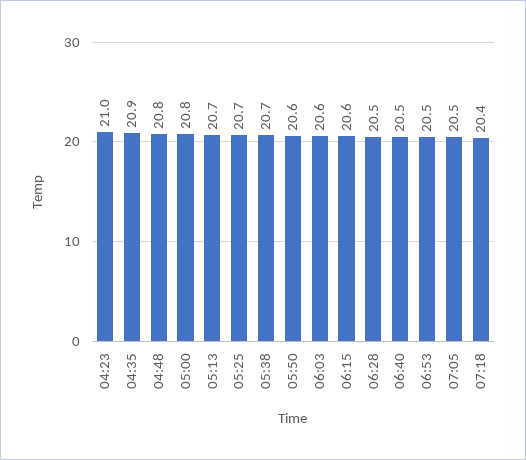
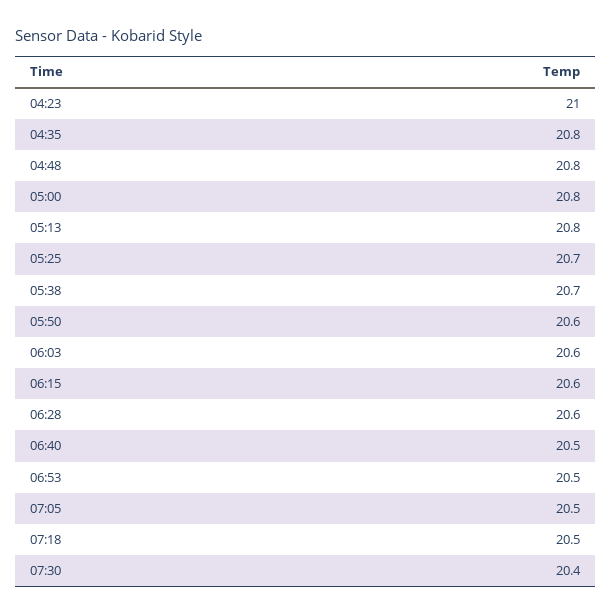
04:35: 20.9 -> 20.8
05:13: 20.7 -> 20.8
06:28: 20.5 -> 20.6
07:18: 20.4 -> 20.5
07:30: none -> 20.4

